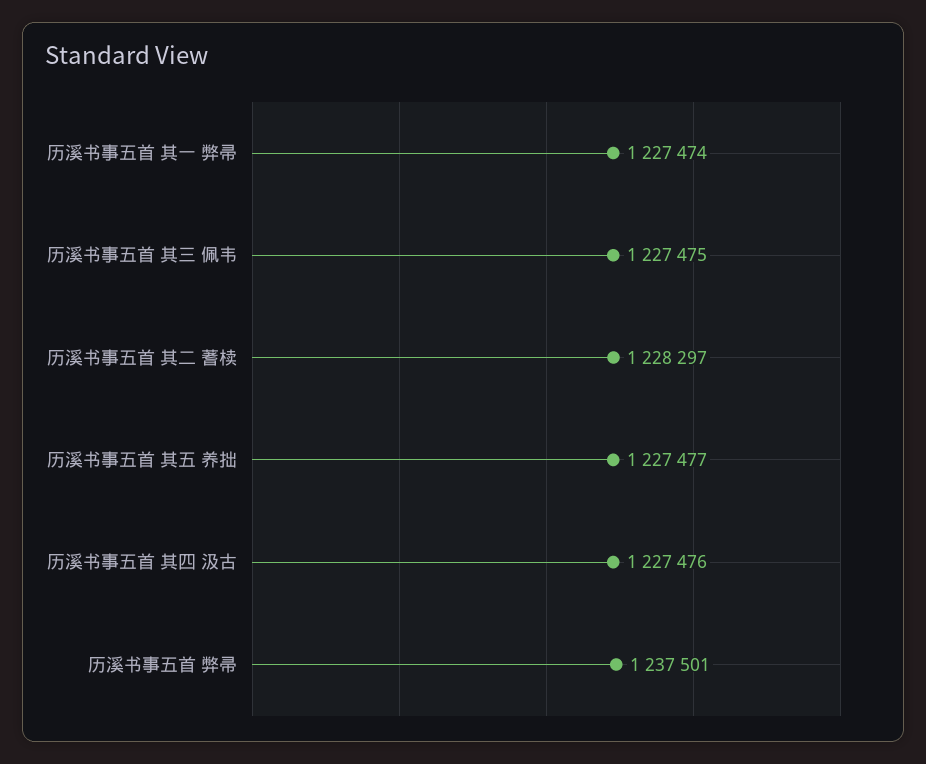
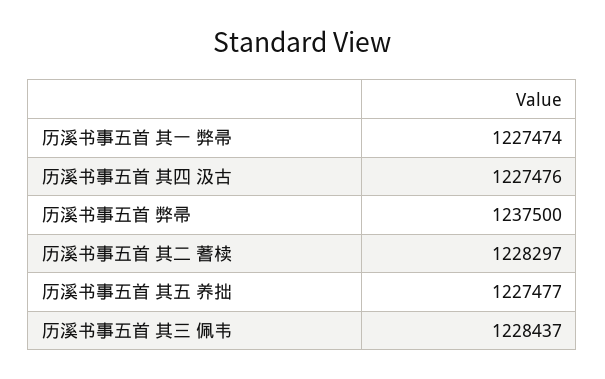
历溪书事五首 其三 佩韦: 1227475 -> 1228437
历溪书事五首 弊帚: 1237501 -> 1237500

